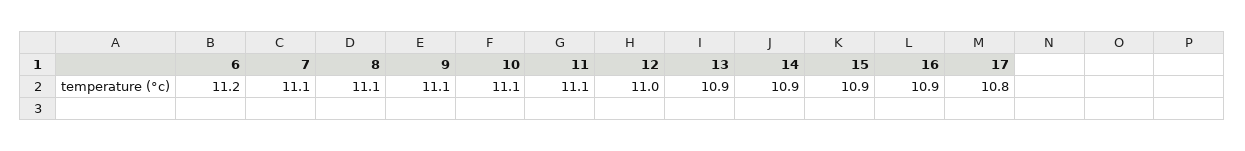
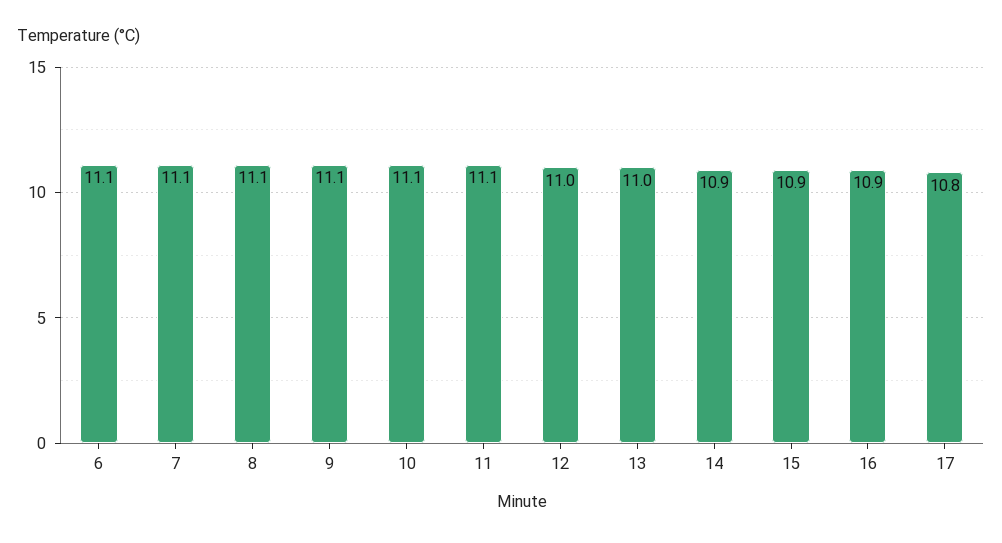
6: 11.2 -> 11.1
13: 10.9 -> 11

